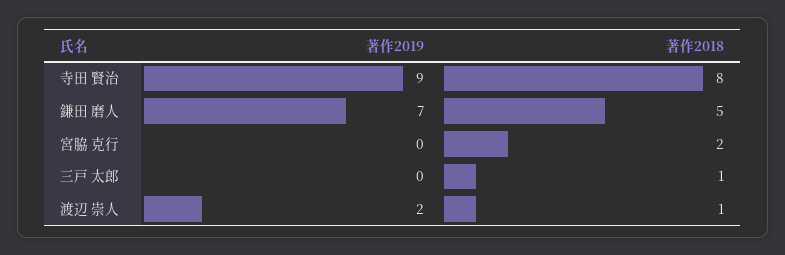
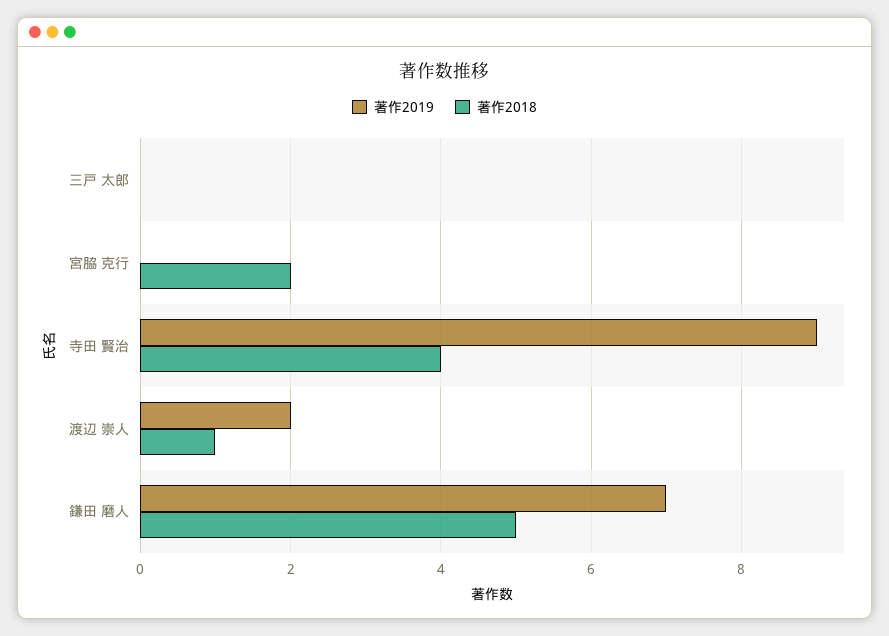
著作2018, 寺田 賢治: 8 -> 4
著作2018, 三戸 太郎: 1 -> 0

